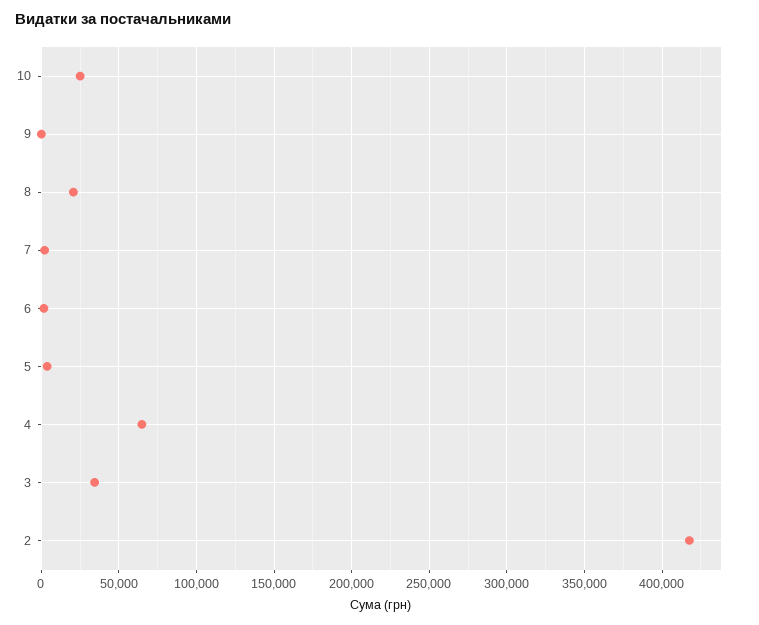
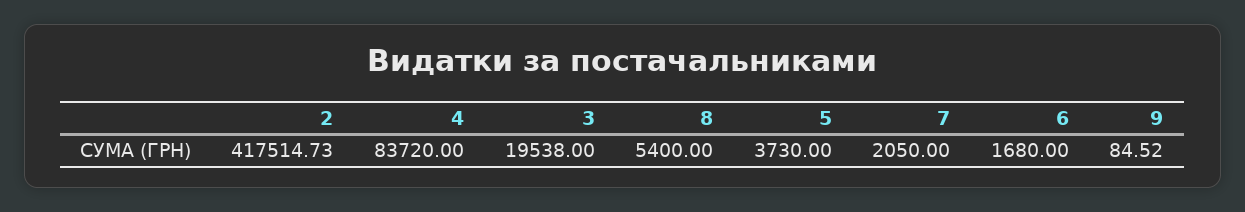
10: 25000 -> none
8: 20000 -> 5400
4: 65000 -> 83720
3: 35000 -> 19538

